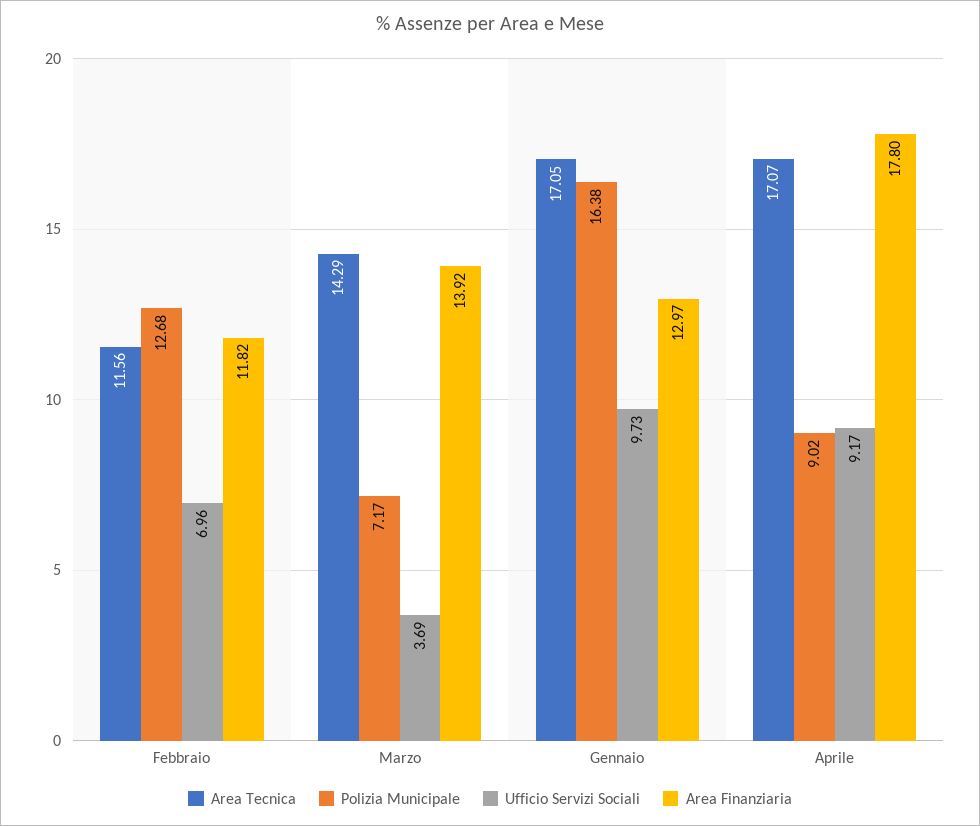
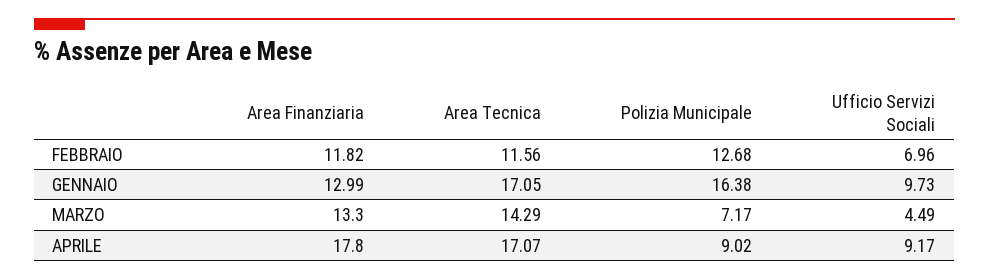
Ufficio Servizi Sociali, Marzo: 3.69 -> 4.49
Area Finanziaria, Marzo: 13.92 -> 13.3
Area Finanziaria, Gennaio: 12.97 -> 12.99

